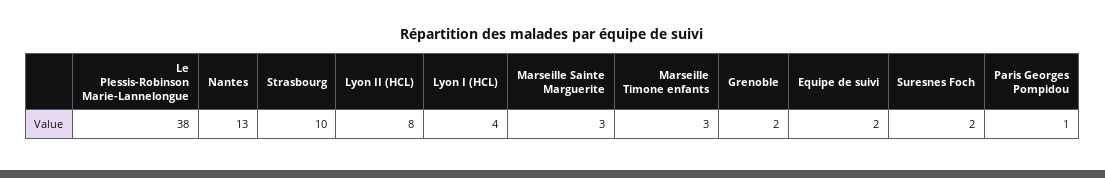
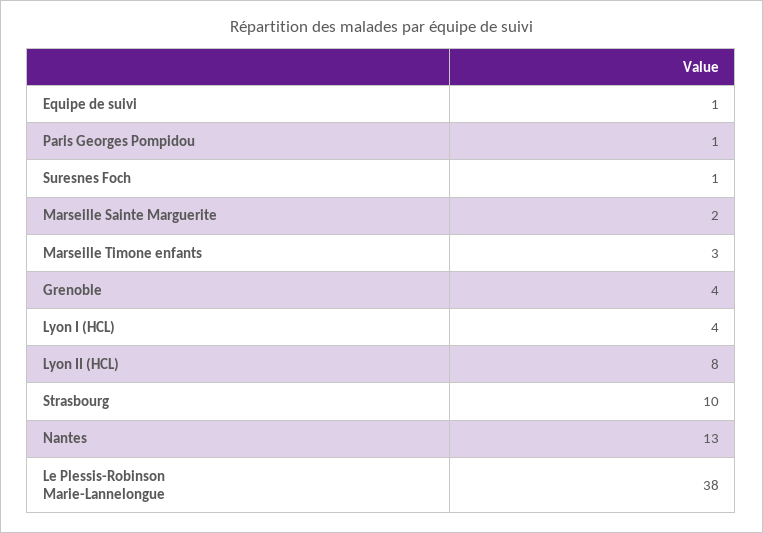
Marseille Sainte Marguerite: 3 -> 2
Grenoble: 2 -> 4
Equipe de suivi: 2 -> 1
Suresnes Foch: 2 -> 1

